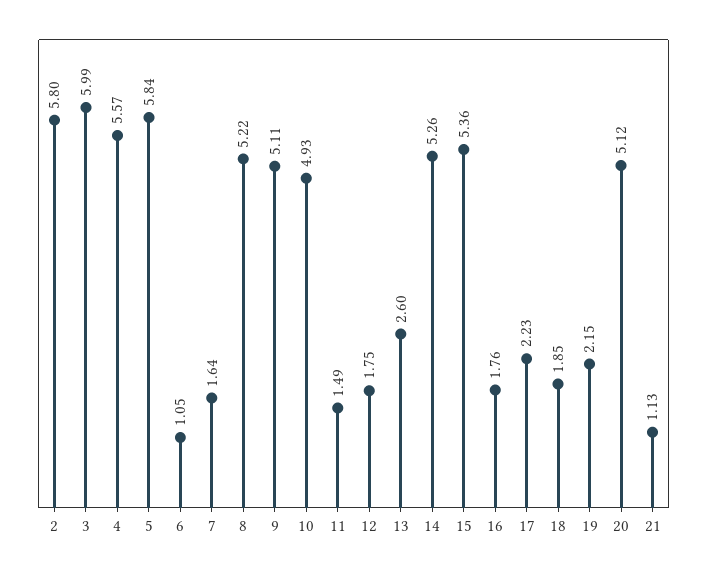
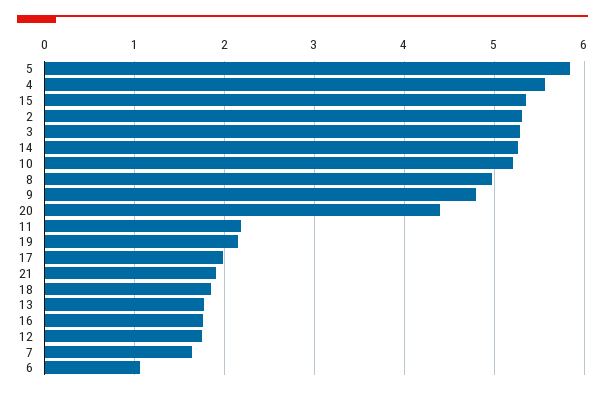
2: 5.8 -> 5.3
3: 5.99 -> 5.3
8: 5.22 -> 5
9: 5.11 -> 4.8
10: 4.93 -> 5.2
11: 1.49 -> 2.2
13: 2.6 -> 1.8
17: 2.23 -> 2
20: 5.12 -> 4.4
21: 1.13 -> 1.9

